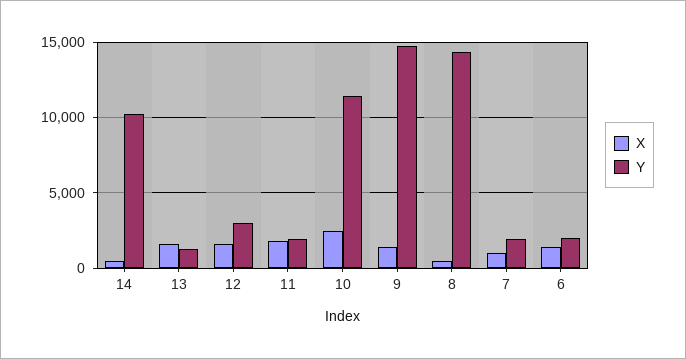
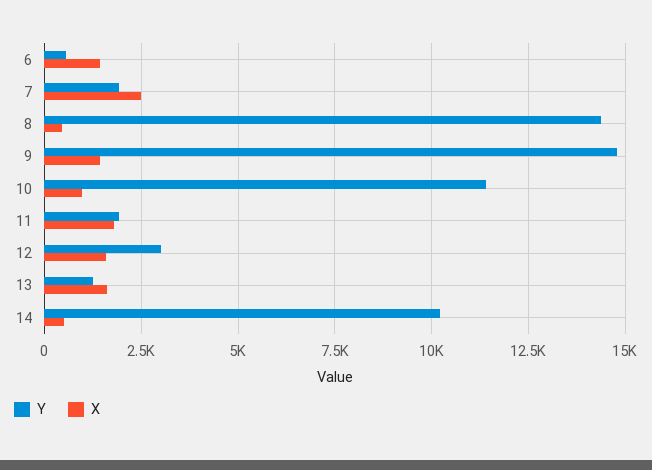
X, 10: 2500 -> 1000
X, 7: 1000 -> 2500
Y, 6: 2000 -> 500

